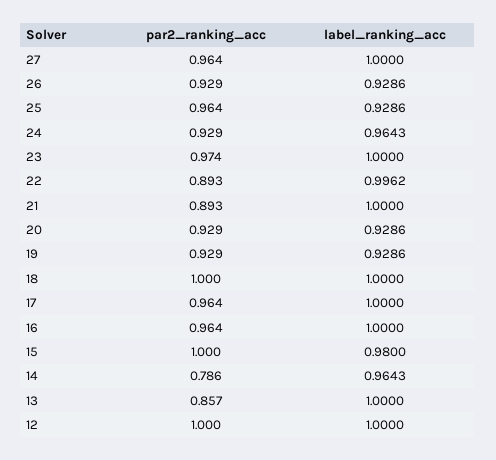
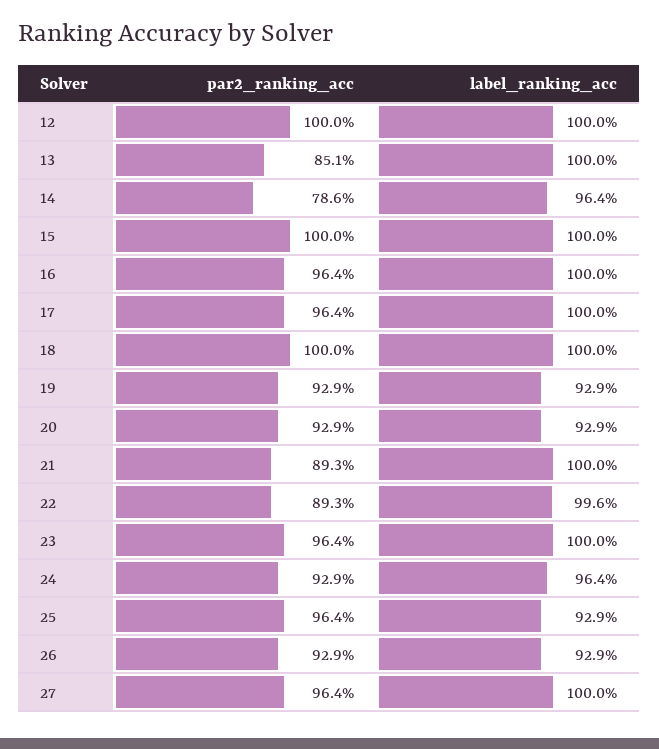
par2_ranking_acc, 23: 0.974 -> 0.964
label_ranking_acc, 15: 0.98 -> 1
par2_ranking_acc, 13: 0.857 -> 0.851

